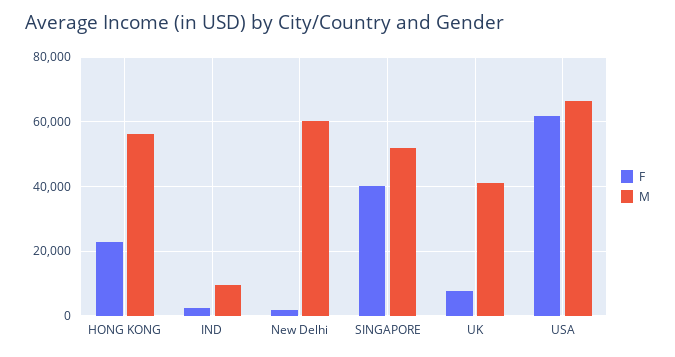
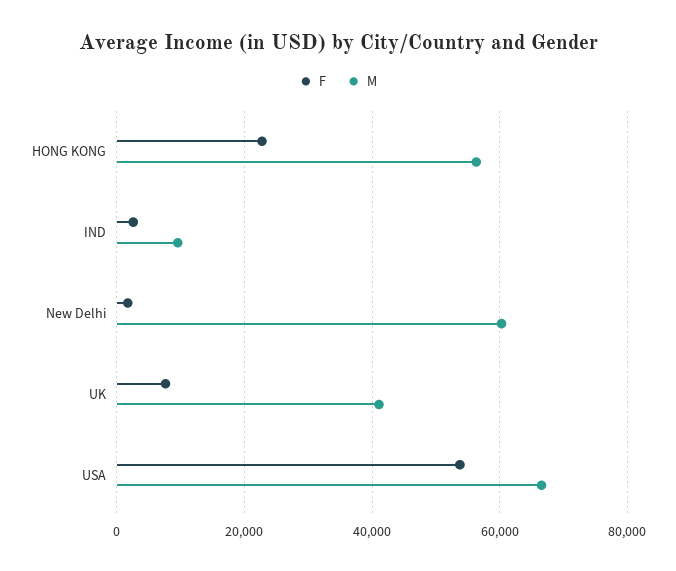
F, SINGAPORE: 40000 -> none
M, SINGAPORE: 52000 -> none
F, USA: 62000 -> 54000

